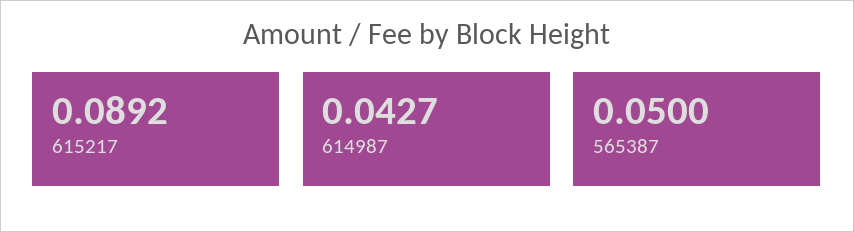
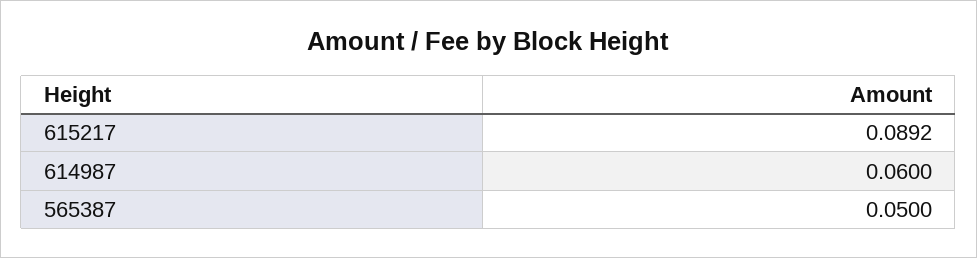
614987: 0.0427 -> 0.06

